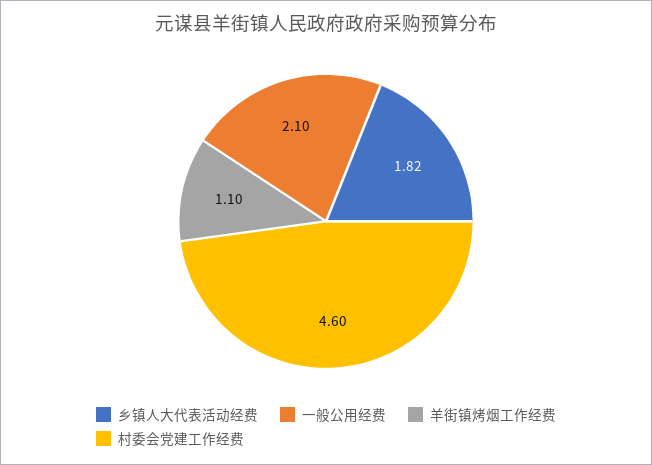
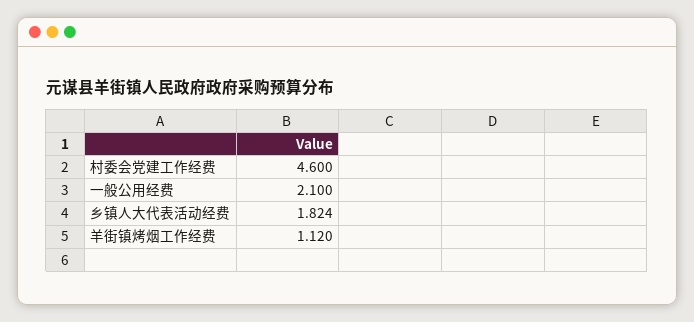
乡镇人大代表活动经费: 1.82 -> 1.824
羊街镇烤烟工作经费: 1.1 -> 1.12

